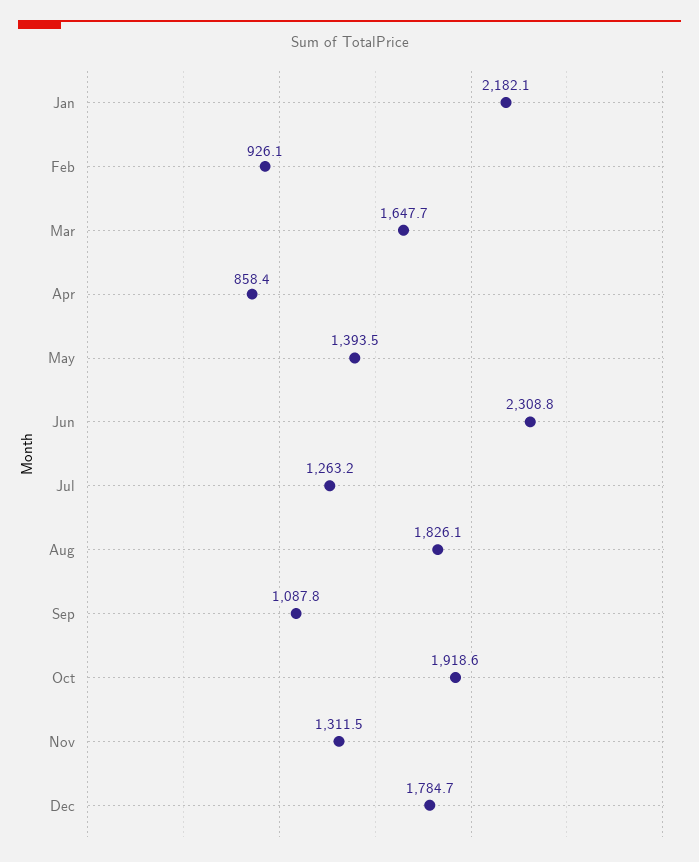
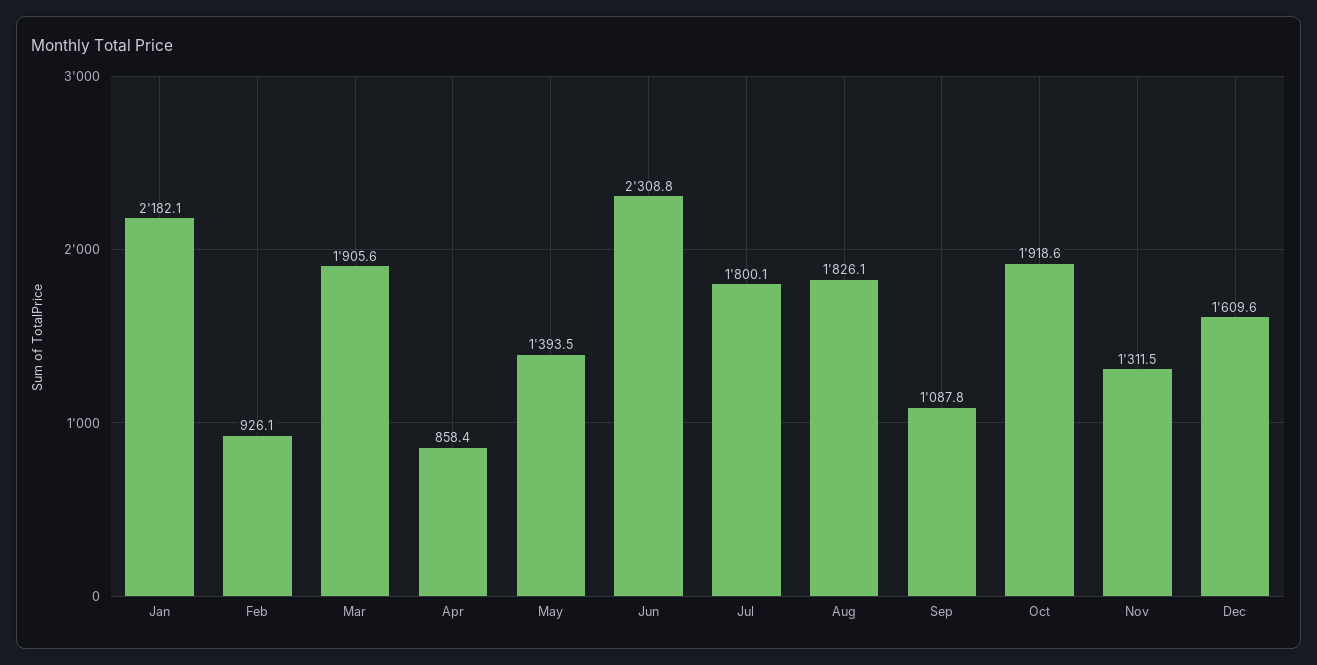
Mar: 1647.7 -> 1905.6
Jul: 1263.2 -> 1800.1
Dec: 1784.7 -> 1609.6

